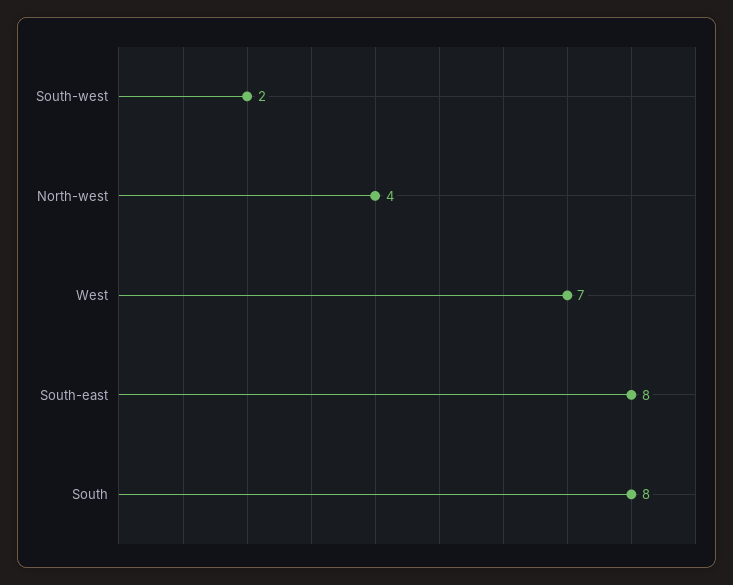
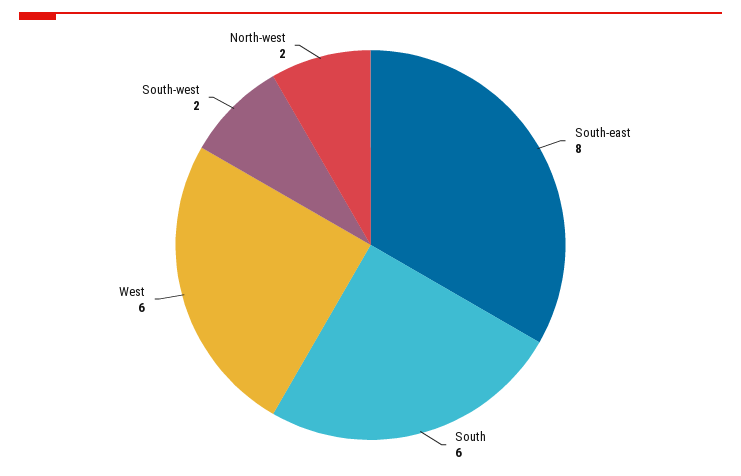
North-west: 4 -> 2
West: 7 -> 6
South: 8 -> 6

